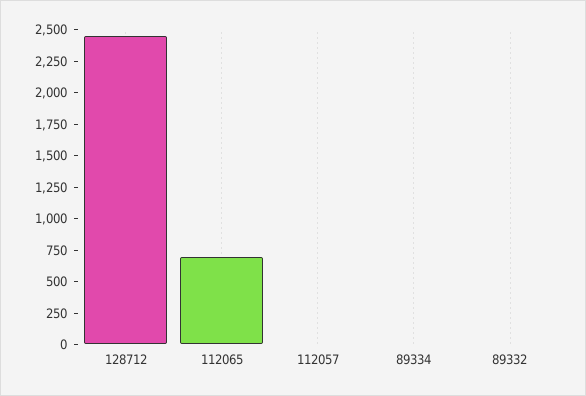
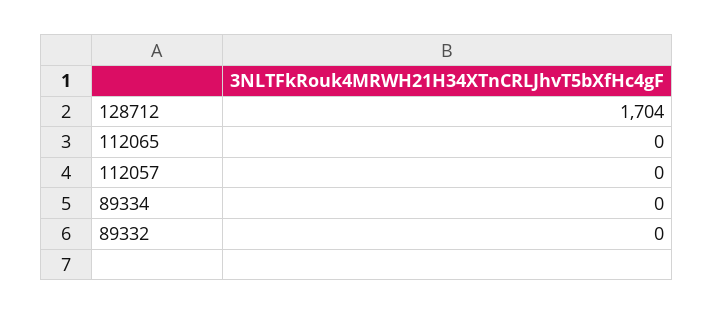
128712: 2500 -> 1704
112065: 750 -> 0

